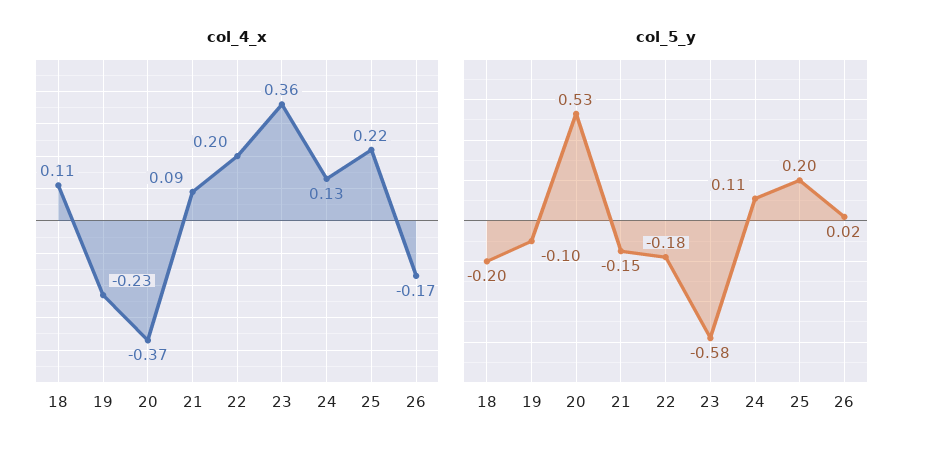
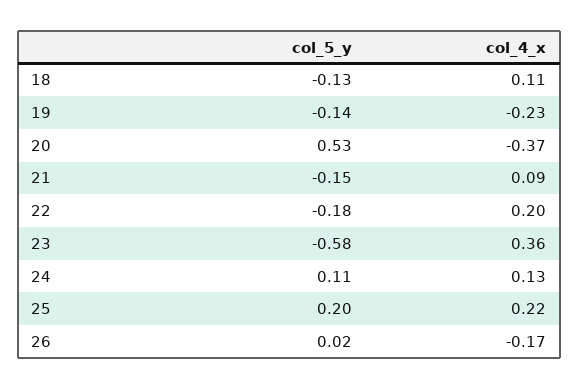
col_5_y, 18: -0.2 -> -0.13
col_5_y, 19: -0.1 -> -0.14

